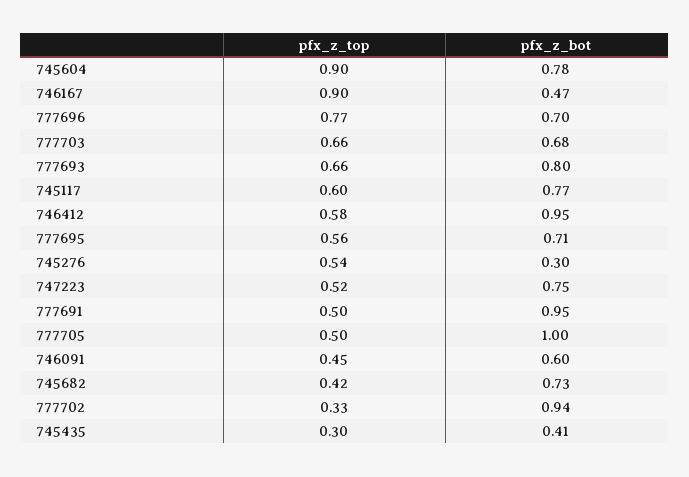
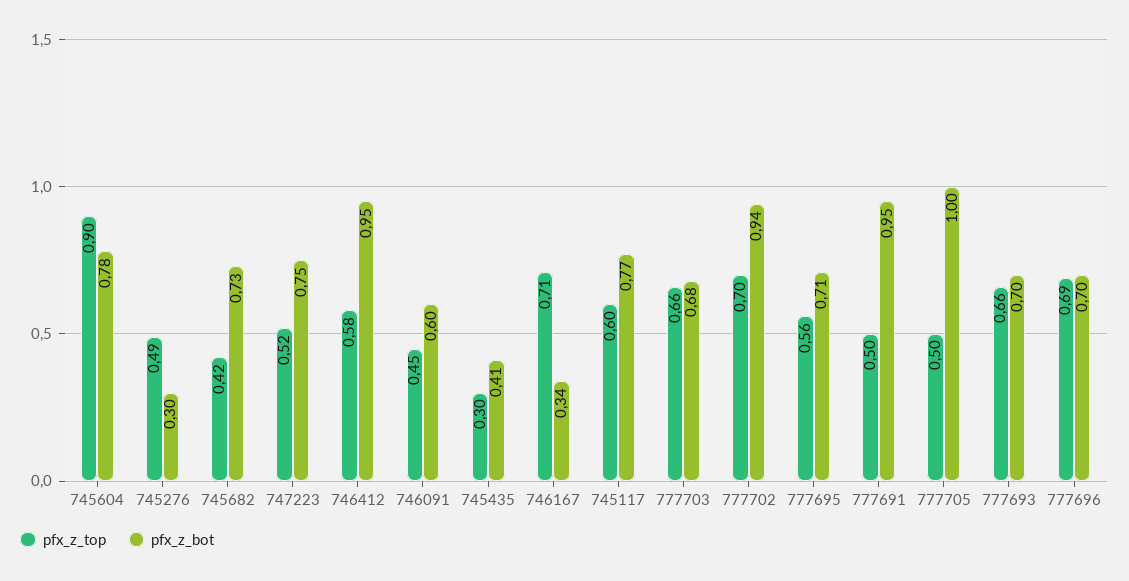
pfx_z_top, 746167: 0.9 -> 0.71
pfx_z_bot, 746167: 0.47 -> 0.34
pfx_z_top, 777696: 0.77 -> 0.69
pfx_z_bot, 777693: 0.8 -> 0.7
pfx_z_top, 745276: 0.54 -> 0.49
pfx_z_top, 777702: 0.33 -> 0.7

